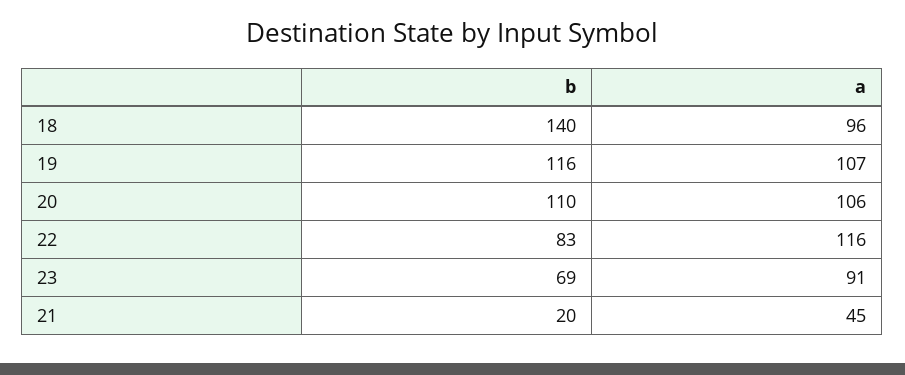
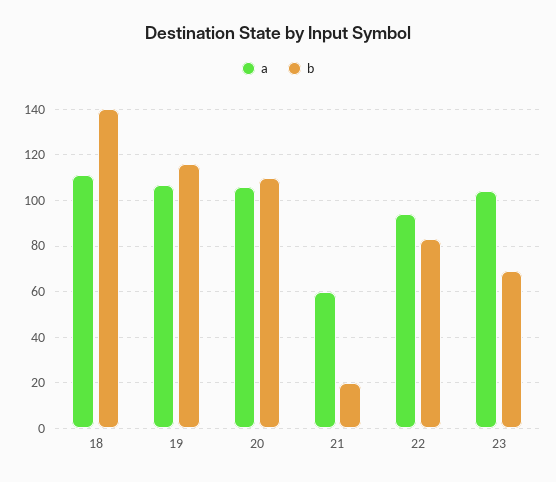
a, 18: 96 -> 110
a, 22: 116 -> 95
a, 23: 91 -> 105
a, 21: 45 -> 60

